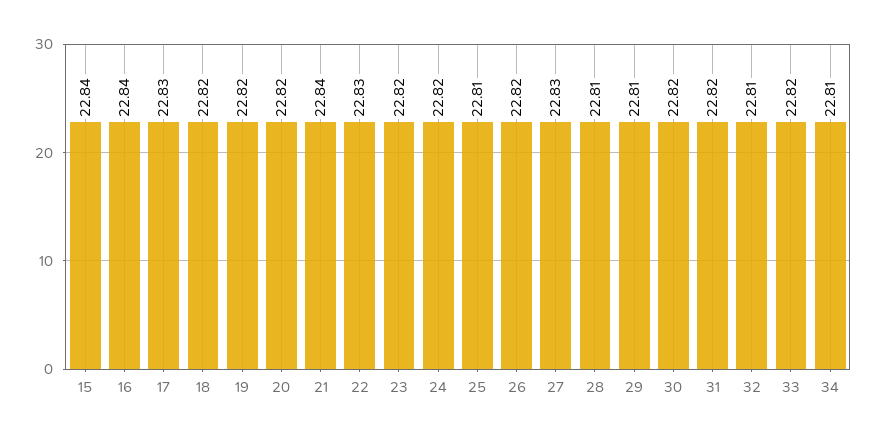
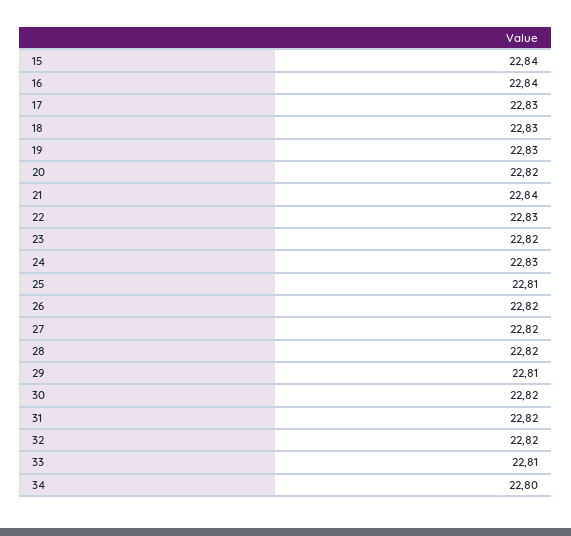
18: 22.82 -> 22.83
19: 22.82 -> 22.83
24: 22.82 -> 22.83
27: 22.83 -> 22.82
28: 22.81 -> 22.82
32: 22.81 -> 22.82
33: 22.82 -> 22.81
34: 22.81 -> 22.8

